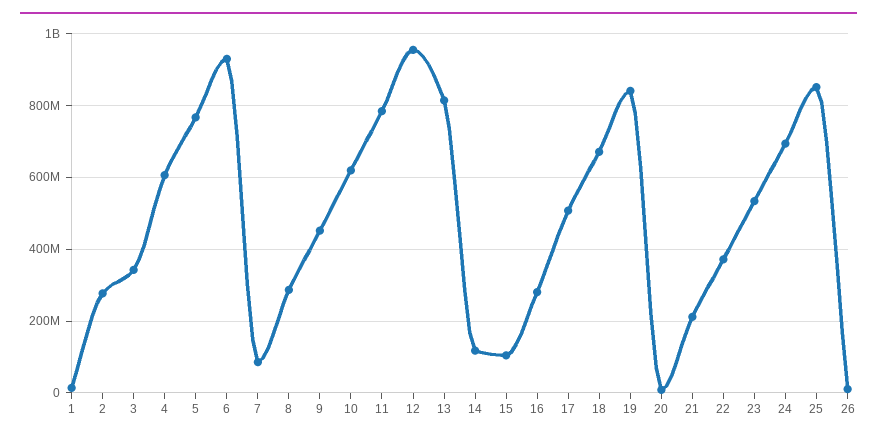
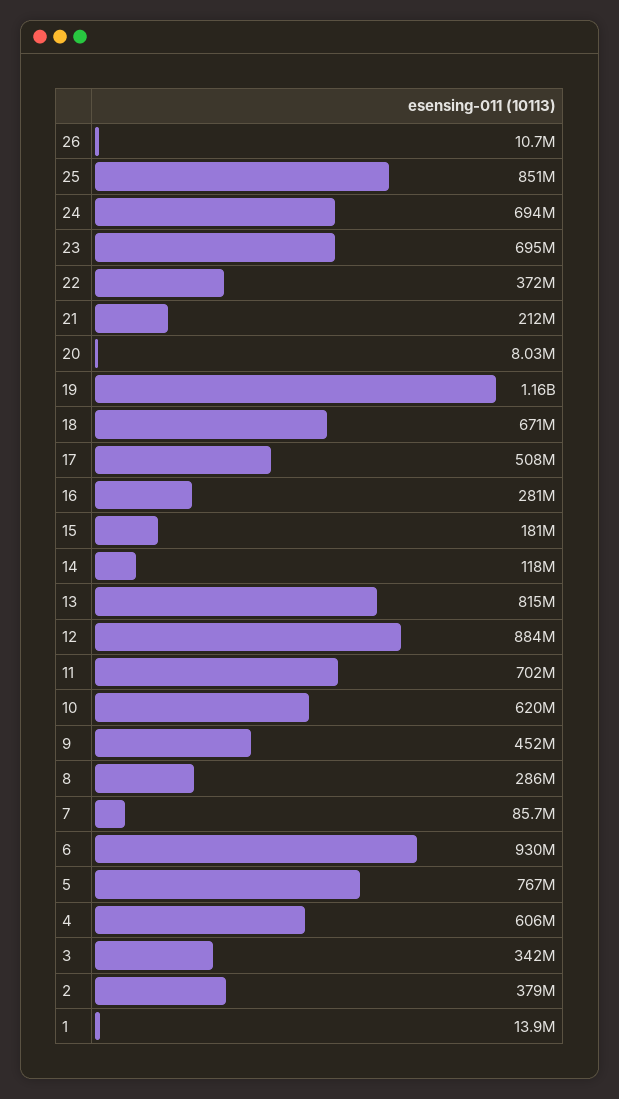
2: 280000000 -> 379000000
11: 780000000 -> 702000000
12: 960000000 -> 884000000
15: 100000000 -> 181000000
19: 840000000 -> 1160000000
23: 540000000 -> 695000000

